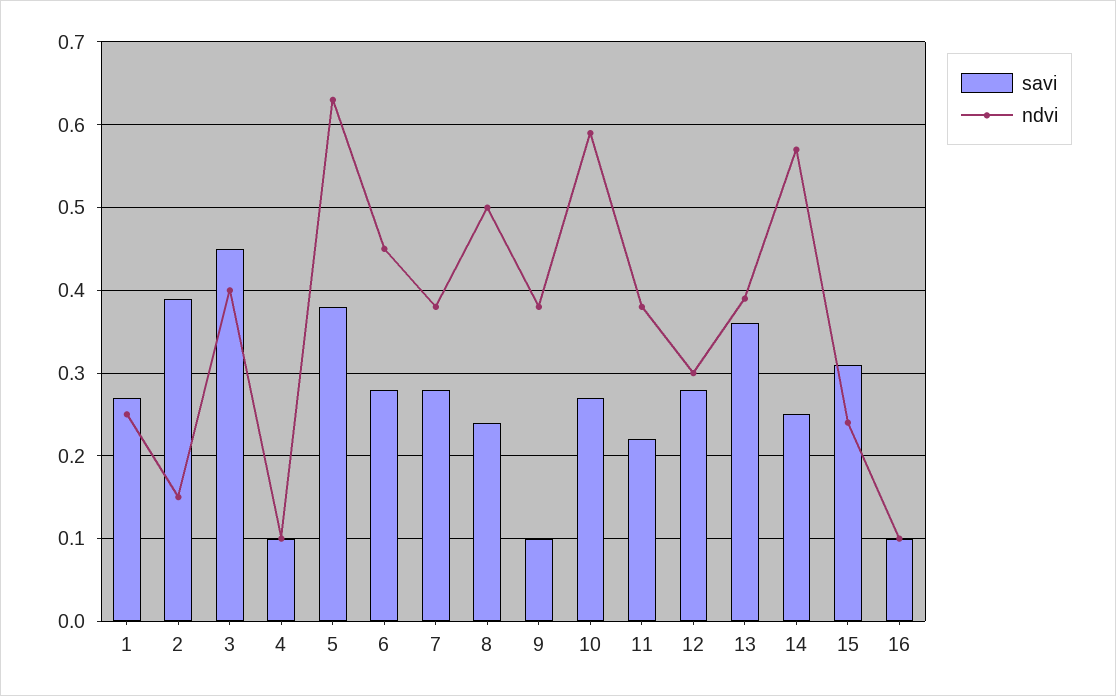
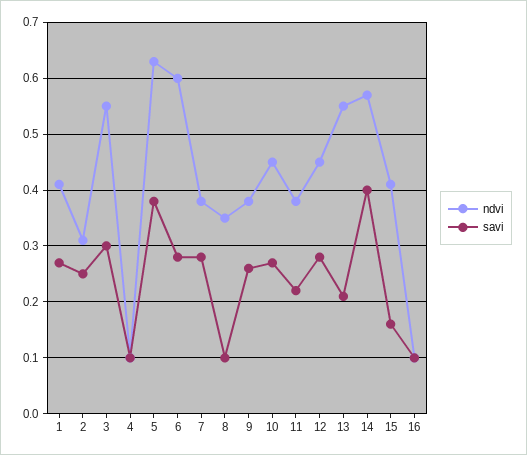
ndvi, 1: 0.25 -> 0.4
savi, 2: 0.39 -> 0.25
ndvi, 2: 0.15 -> 0.3
savi, 3: 0.45 -> 0.3
ndvi, 3: 0.4 -> 0.55
ndvi, 6: 0.45 -> 0.6
savi, 8: 0.24 -> 0.1
ndvi, 8: 0.5 -> 0.35
savi, 9: 0.1 -> 0.25
ndvi, 10: 0.59 -> 0.45
ndvi, 12: 0.3 -> 0.45
savi, 13: 0.36 -> 0.2
ndvi, 13: 0.39 -> 0.55
savi, 14: 0.25 -> 0.4
savi, 15: 0.31 -> 0.15
ndvi, 15: 0.24 -> 0.4

